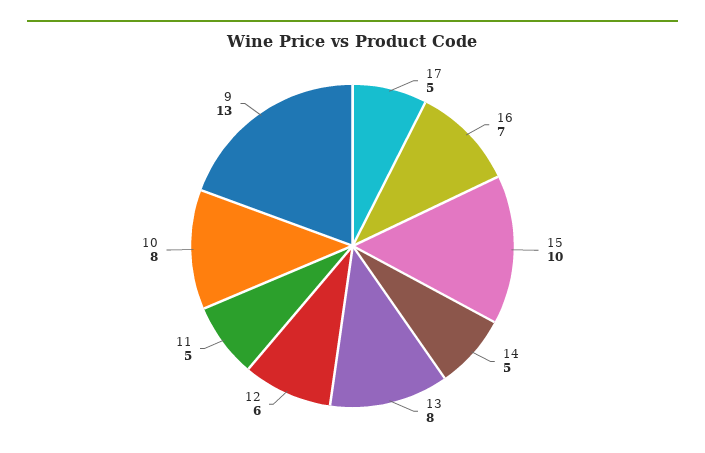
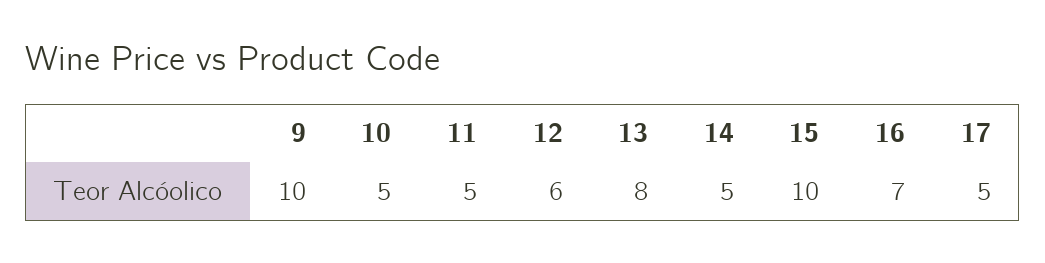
10: 8 -> 5
9: 13 -> 10

